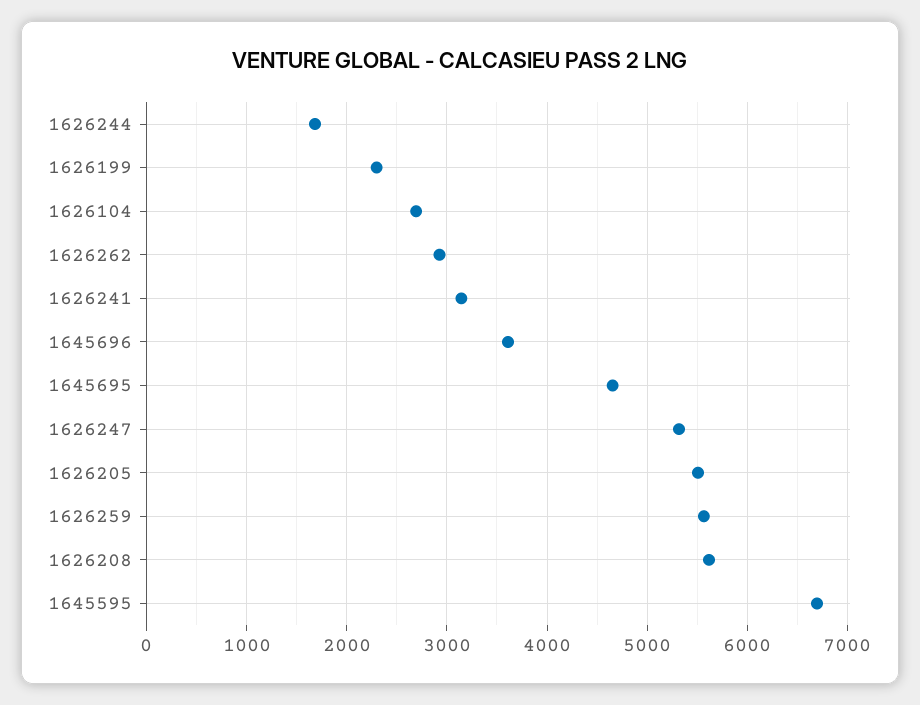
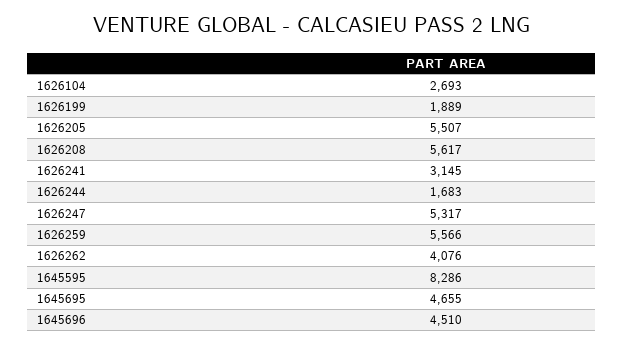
1626199: 2300 -> 1889
1626262: 2900 -> 4076
1645696: 3600 -> 4510
1645595: 6700 -> 8286

